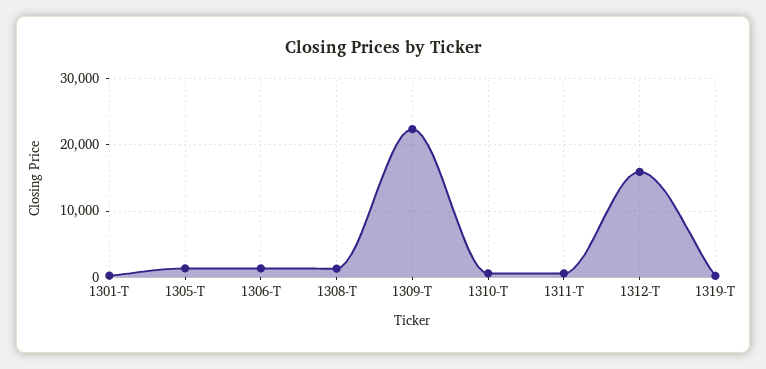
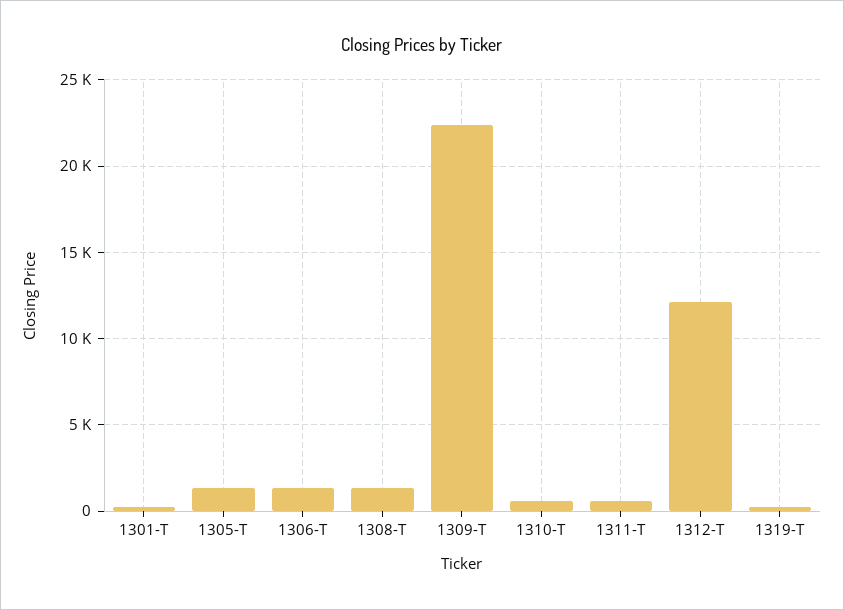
1312-T: 16000 -> 12000

